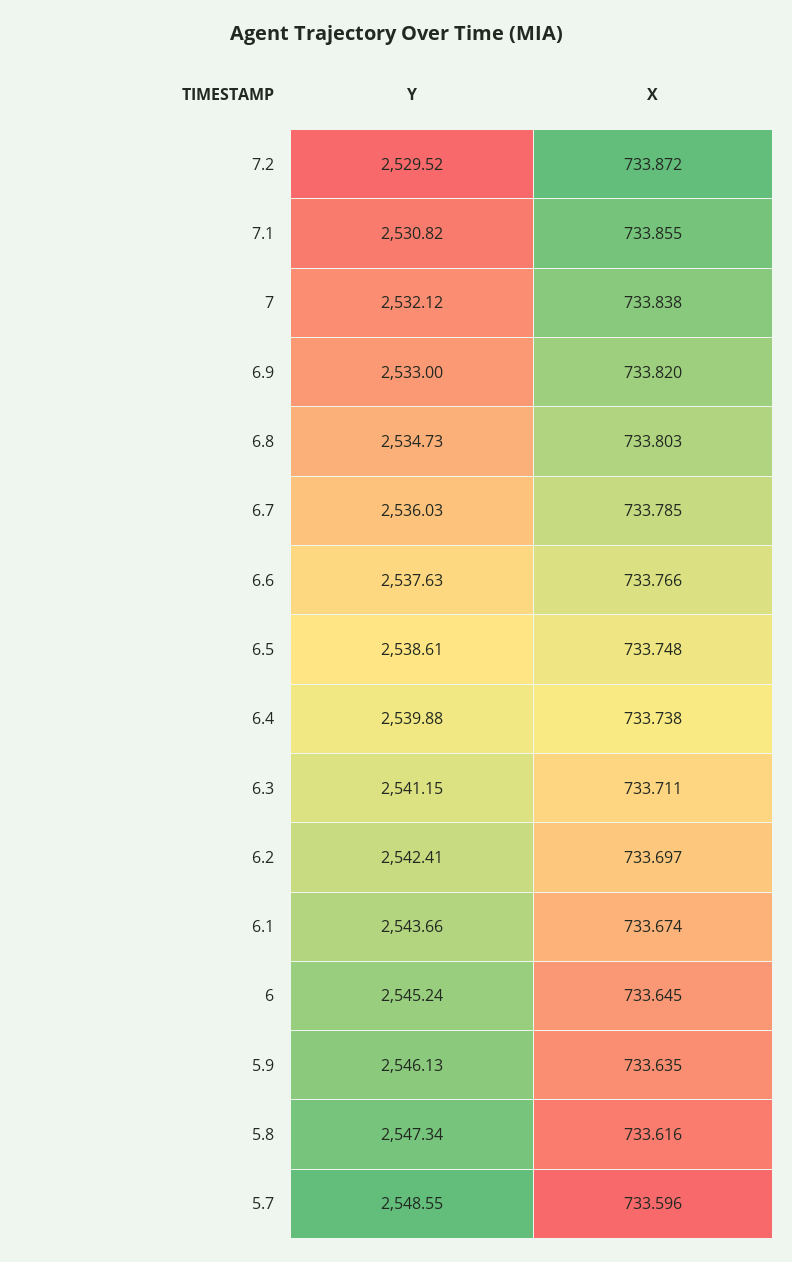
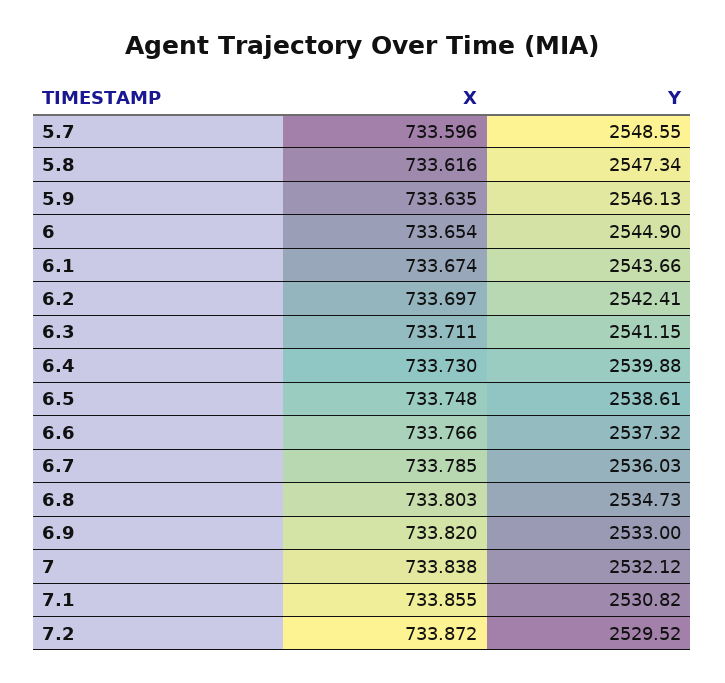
Y, 6.6: 2537.63 -> 2537.32
X, 6.4: 733.738 -> 733.73
Y, 6: 2545.24 -> 2544.9
X, 6: 733.645 -> 733.654

